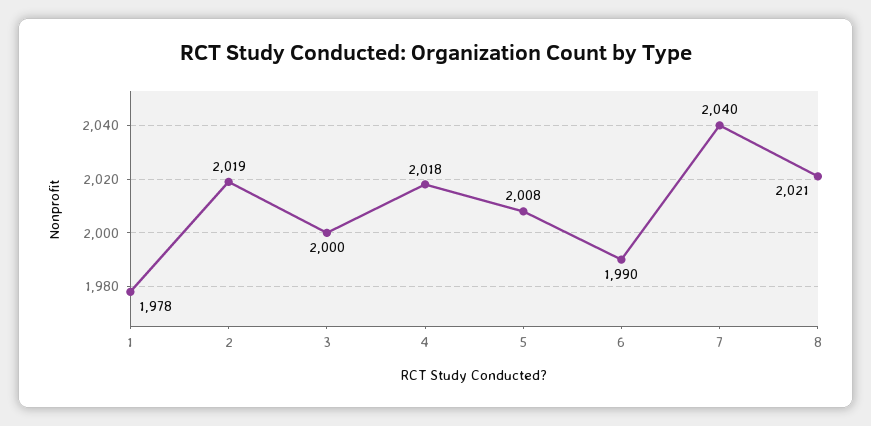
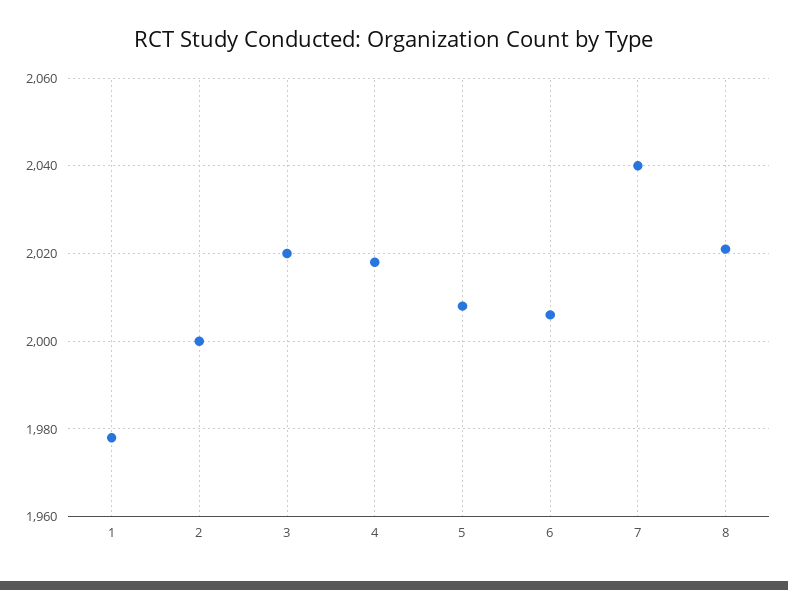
2: 2019 -> 2000
3: 2000 -> 2020
6: 1990 -> 2005

